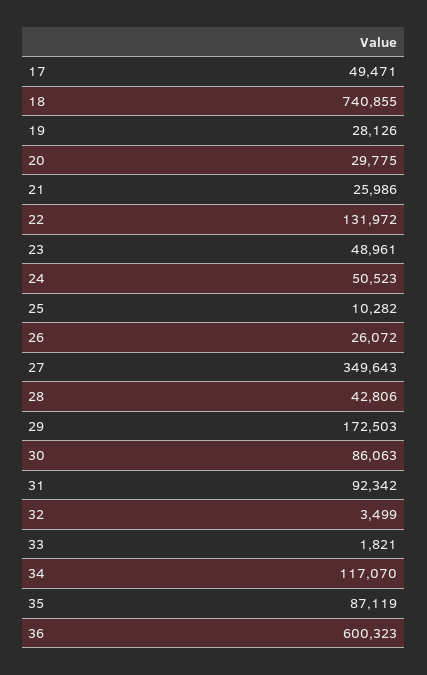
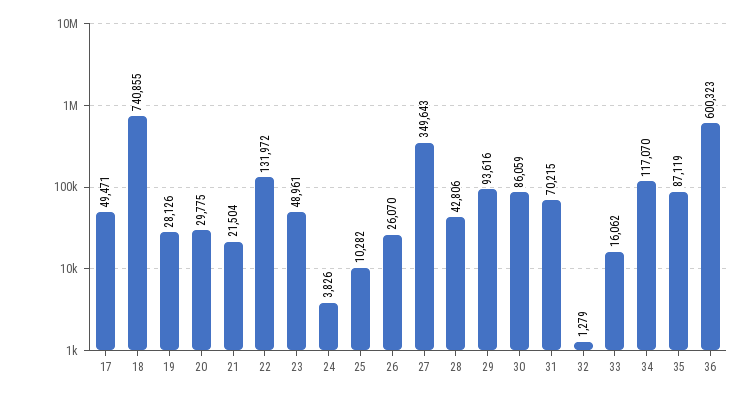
21: 25986 -> 21504
24: 50523 -> 3826
26: 26072 -> 26070
29: 172503 -> 93616
30: 86063 -> 86059
31: 92342 -> 70215
32: 3499 -> 1279
33: 1821 -> 16062

